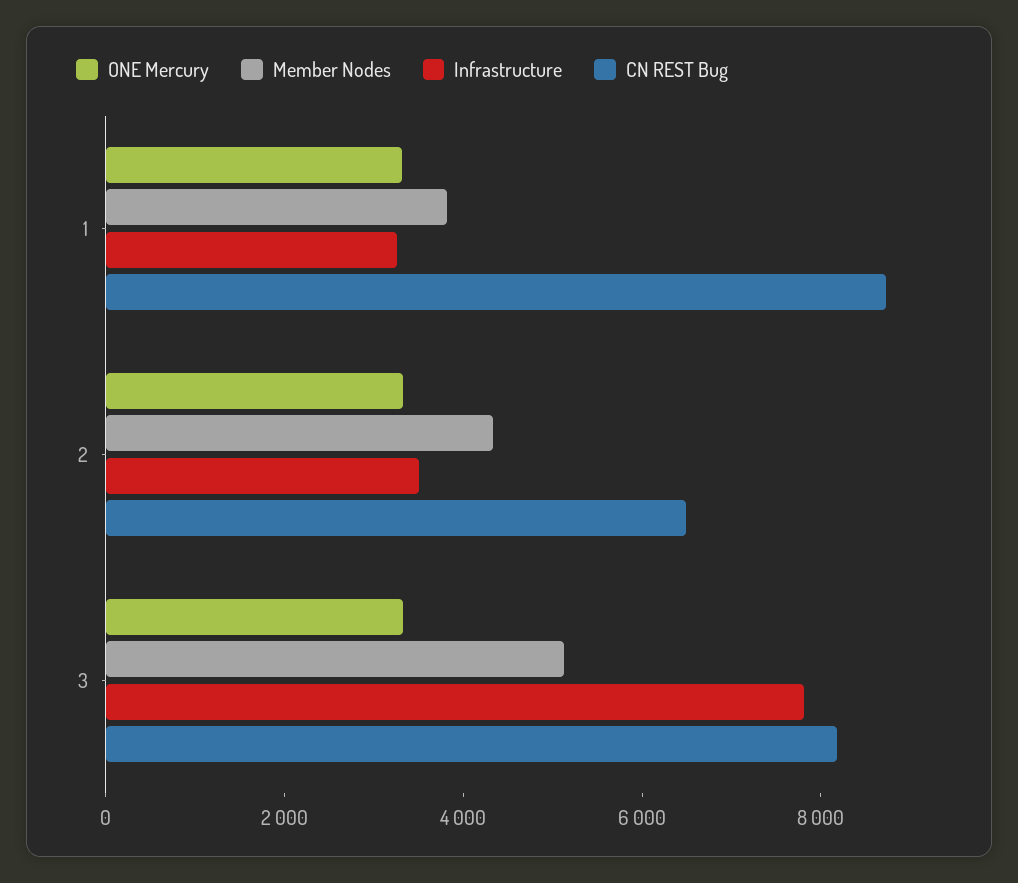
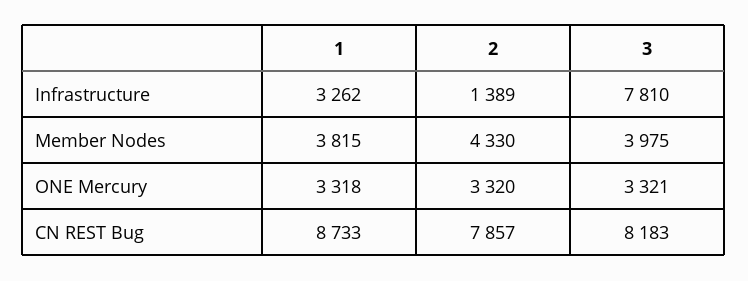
Infrastructure, 2: 3500 -> 1389
CN REST Bug, 2: 6500 -> 7857
Member Nodes, 3: 5000 -> 3975

